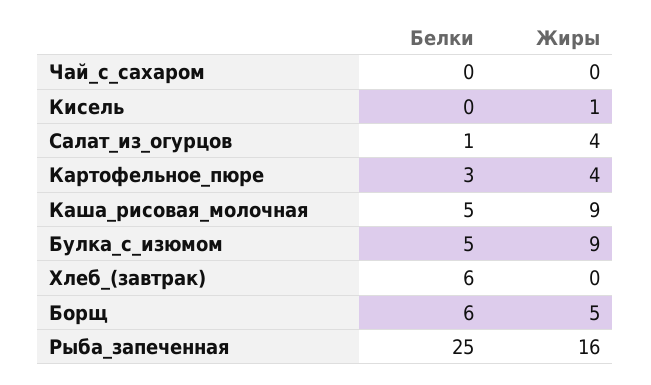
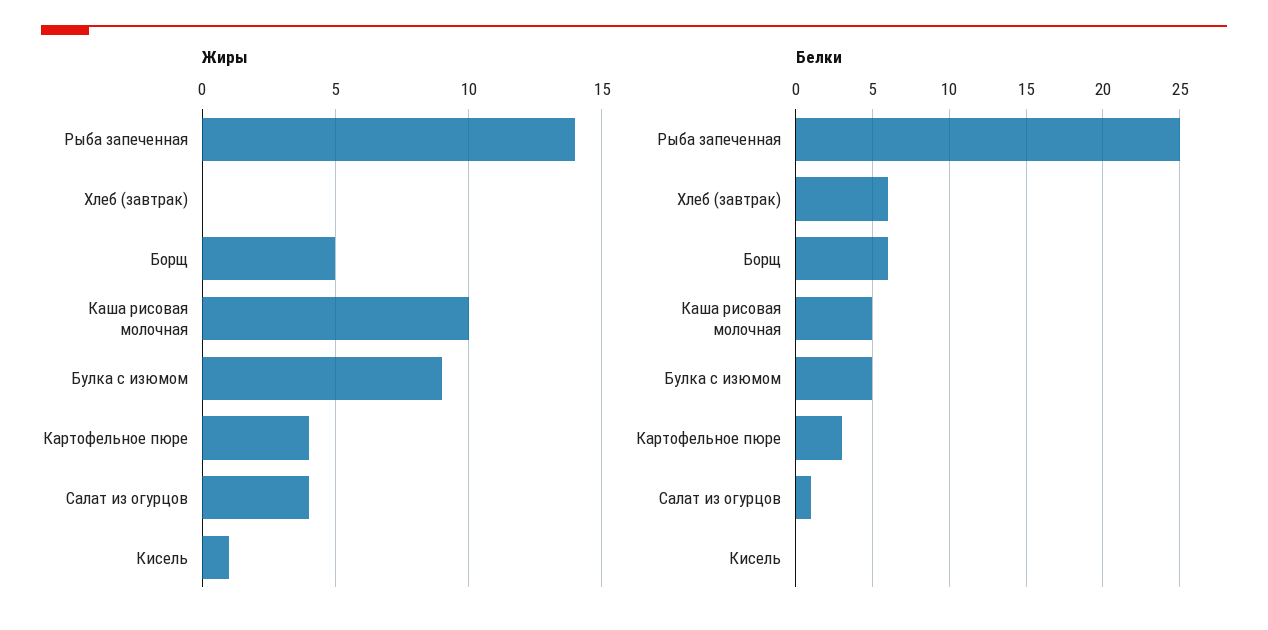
Белки, Чай_с_сахаром: 0 -> none
Жиры, Чай_с_сахаром: 0 -> none
Жиры, Каша_рисовая_молочная: 9 -> 10
Жиры, Рыба_запеченная: 16 -> 14

